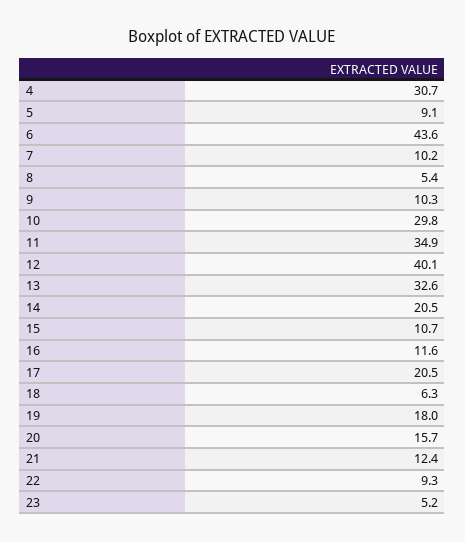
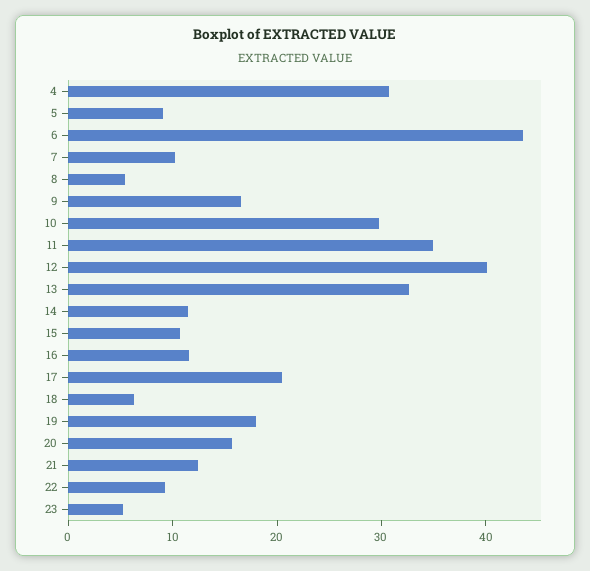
9: 10.3 -> 16
14: 20.5 -> 12

